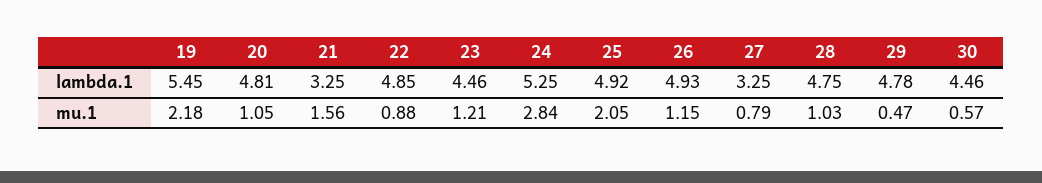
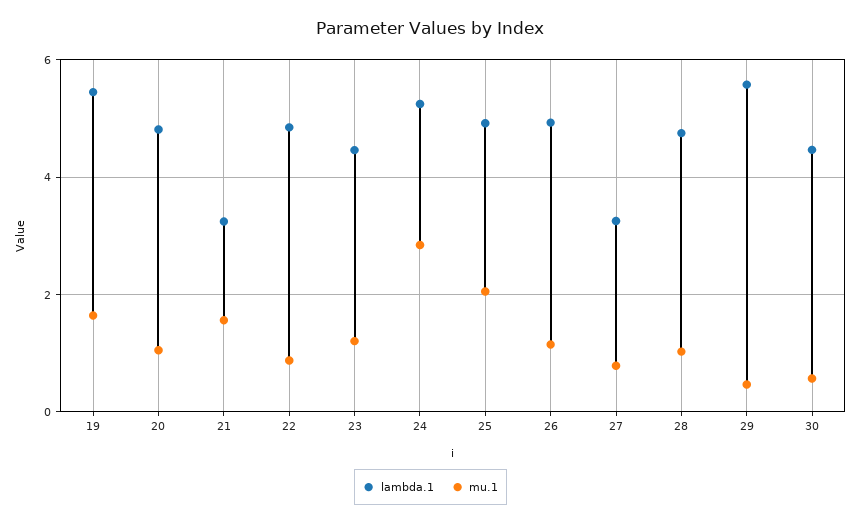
lambda.1, 29: 4.78 -> 5.6
mu.1, 19: 2.18 -> 1.6

